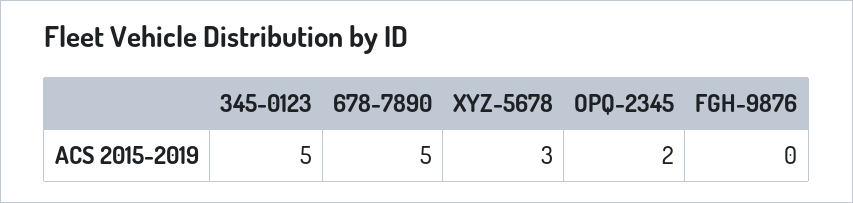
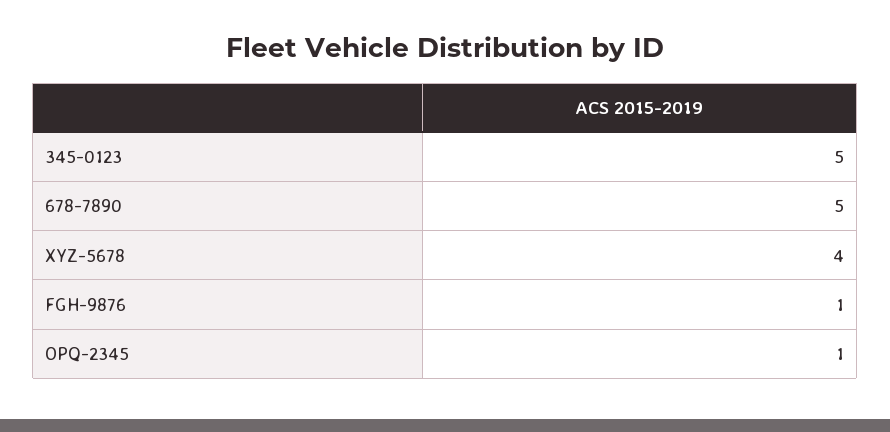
XYZ-5678: 3 -> 4
OPQ-2345: 2 -> 1
FGH-9876: 0 -> 1

